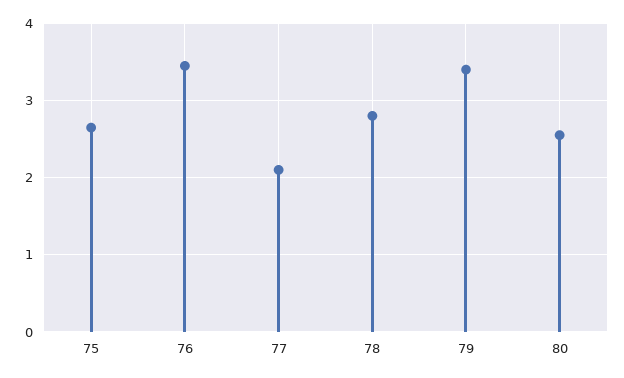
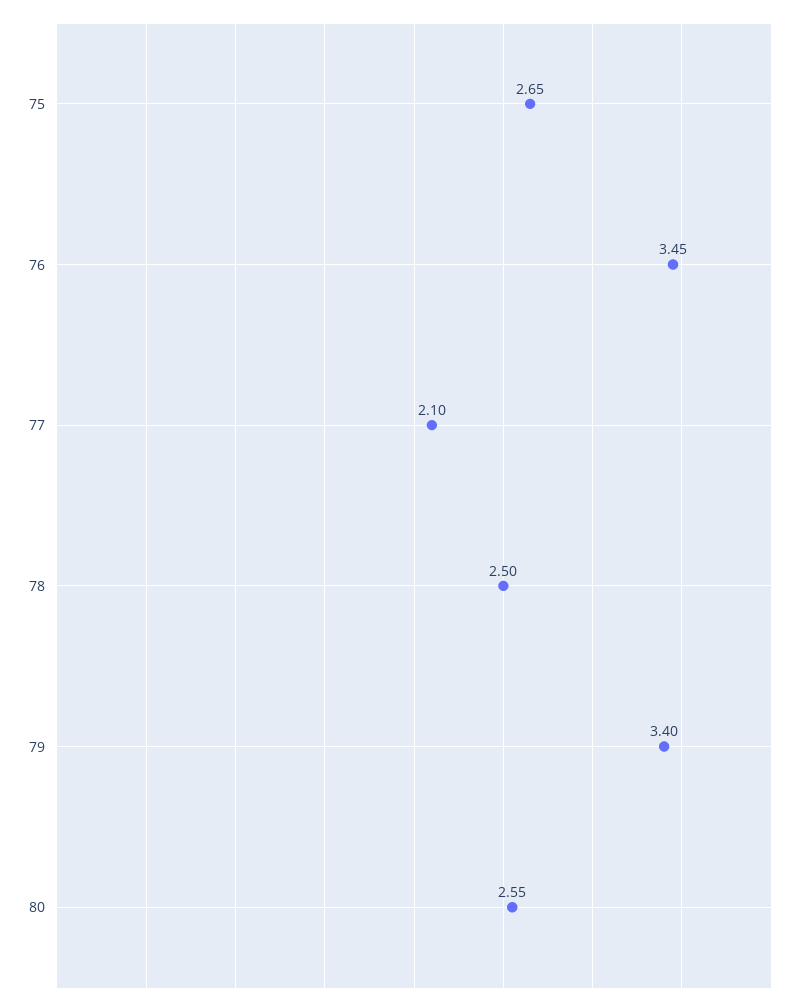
78: 2.8 -> 2.5

